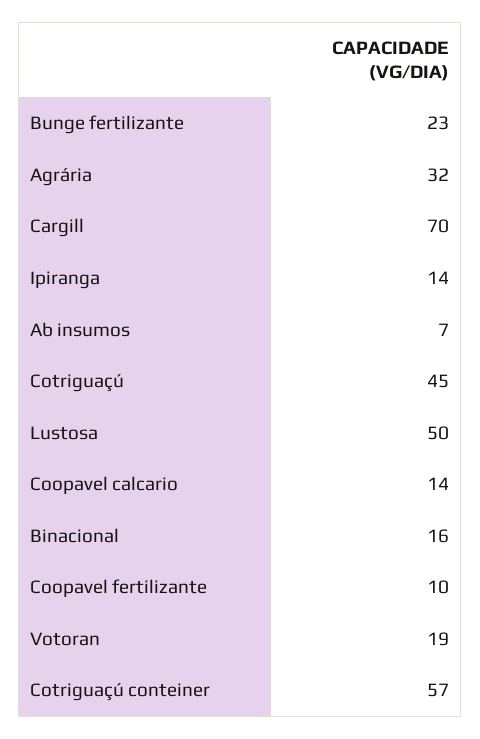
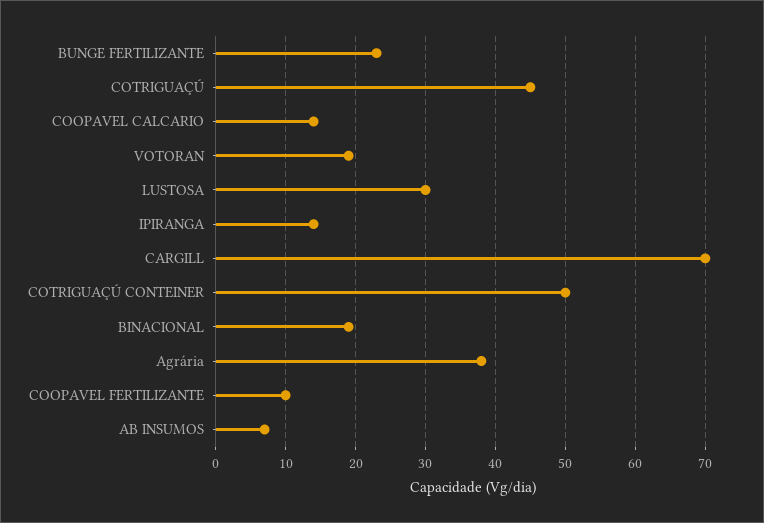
Agrária: 32 -> 38
Lustosa: 50 -> 30
Binacional: 16 -> 19
Cotriguaçú conteiner: 57 -> 50

